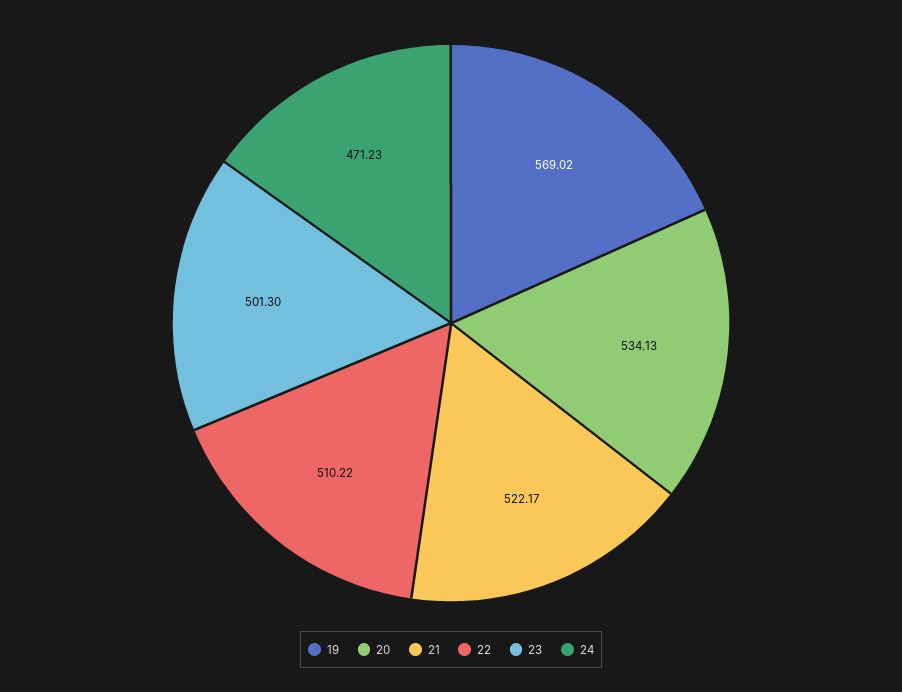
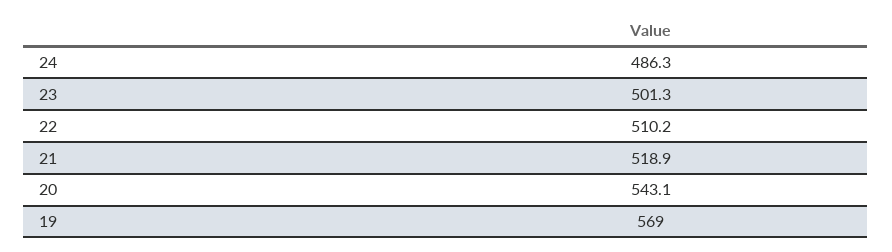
20: 534.13 -> 543.1
21: 522.17 -> 518.9
24: 471.23 -> 486.3

